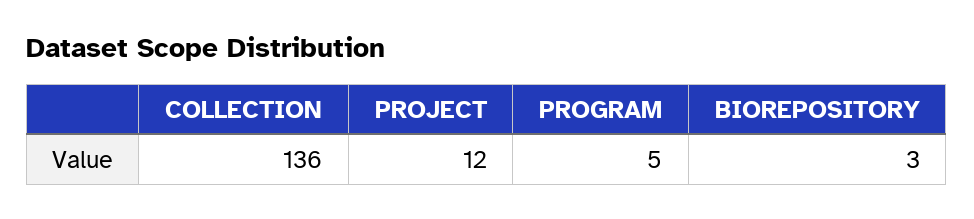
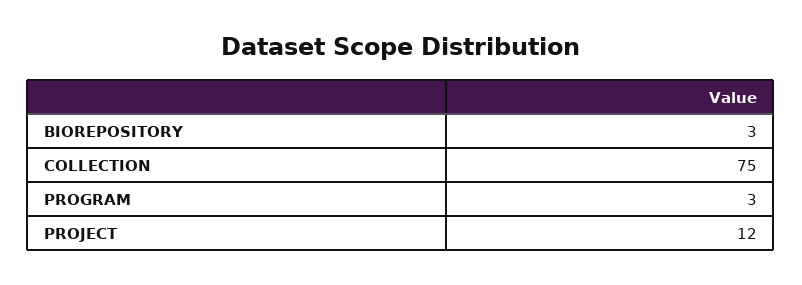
COLLECTION: 136 -> 75
PROGRAM: 5 -> 3

